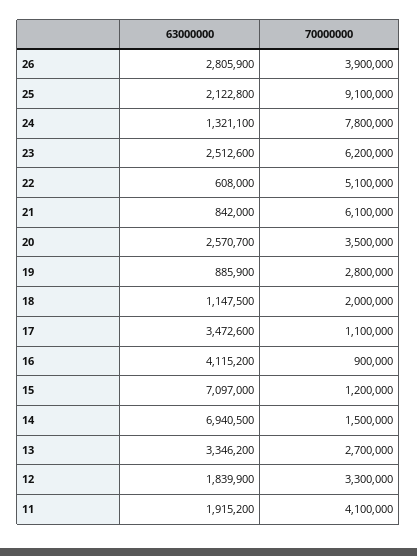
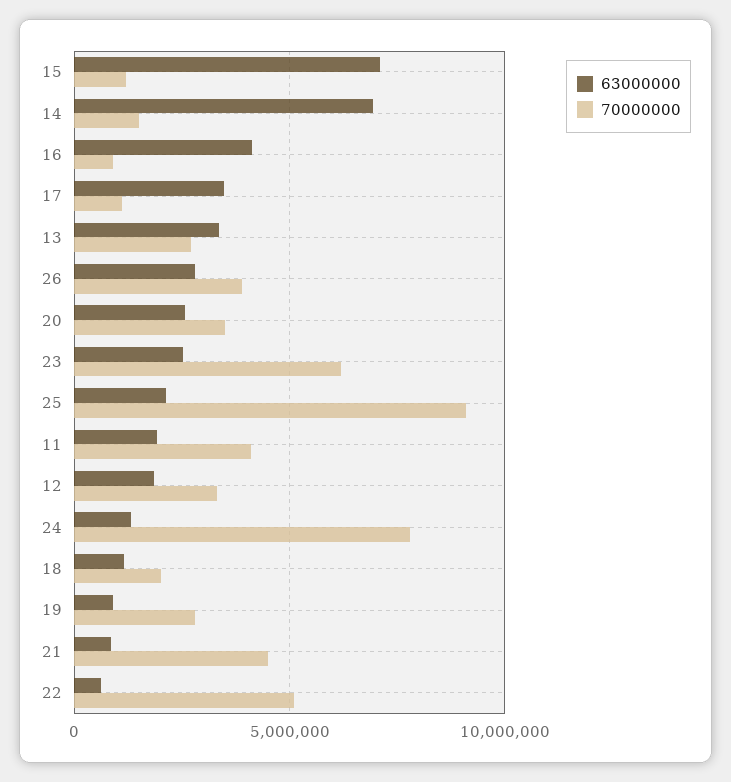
70000000, 21: 6100000 -> 4500000

